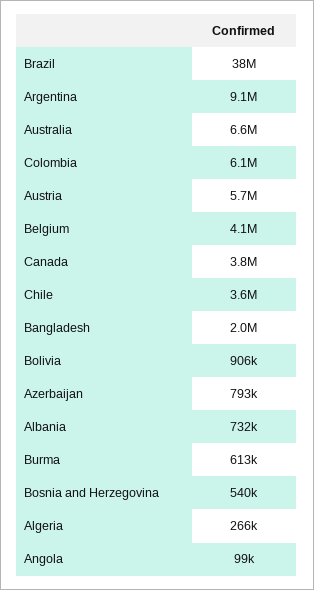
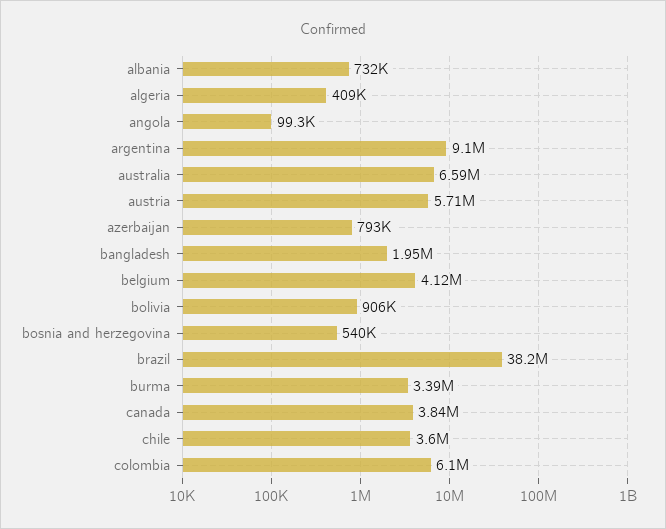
Burma: 613000 -> 3390000
Algeria: 266000 -> 409000

